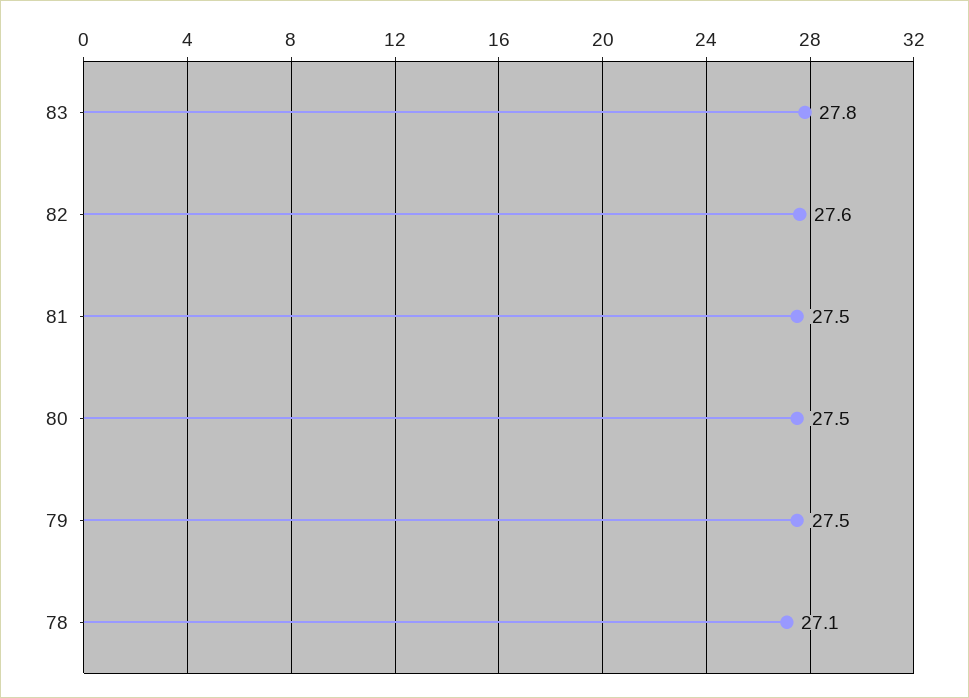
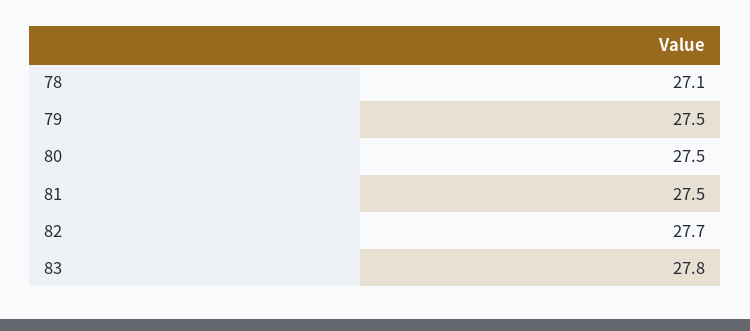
82: 27.6 -> 27.7

